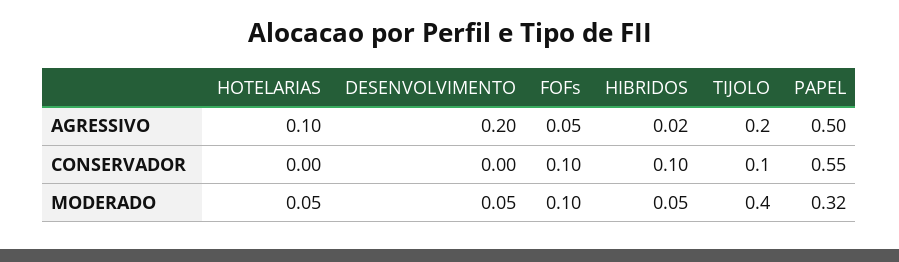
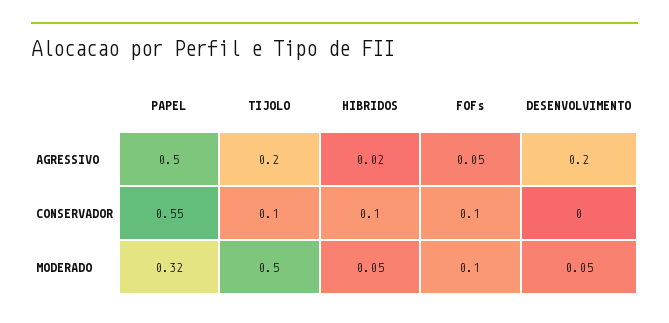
HOTELARIAS, AGRESSIVO: 0.1 -> none
HOTELARIAS, CONSERVADOR: 0 -> none
HOTELARIAS, MODERADO: 0.05 -> none
TIJOLO, MODERADO: 0.4 -> 0.5

